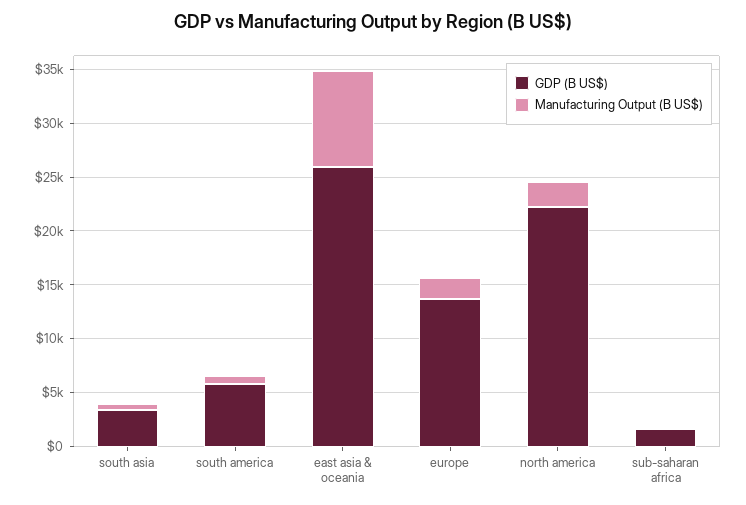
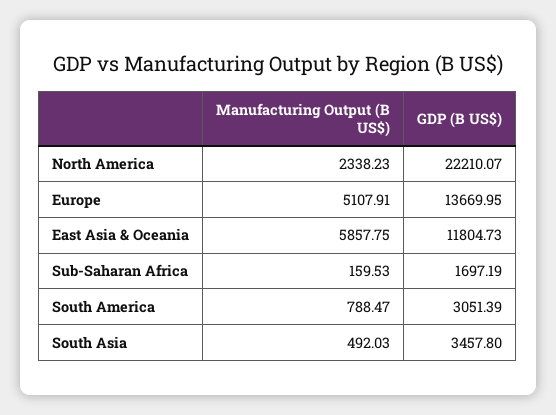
GDP (B US$), south america: 6000 -> 3051.39
GDP (B US$), east asia & oceania: 26000 -> 11804.73
Manufacturing Output (B US$), east asia & oceania: 9000 -> 5857.75
Manufacturing Output (B US$), europe: 2000 -> 5107.91

